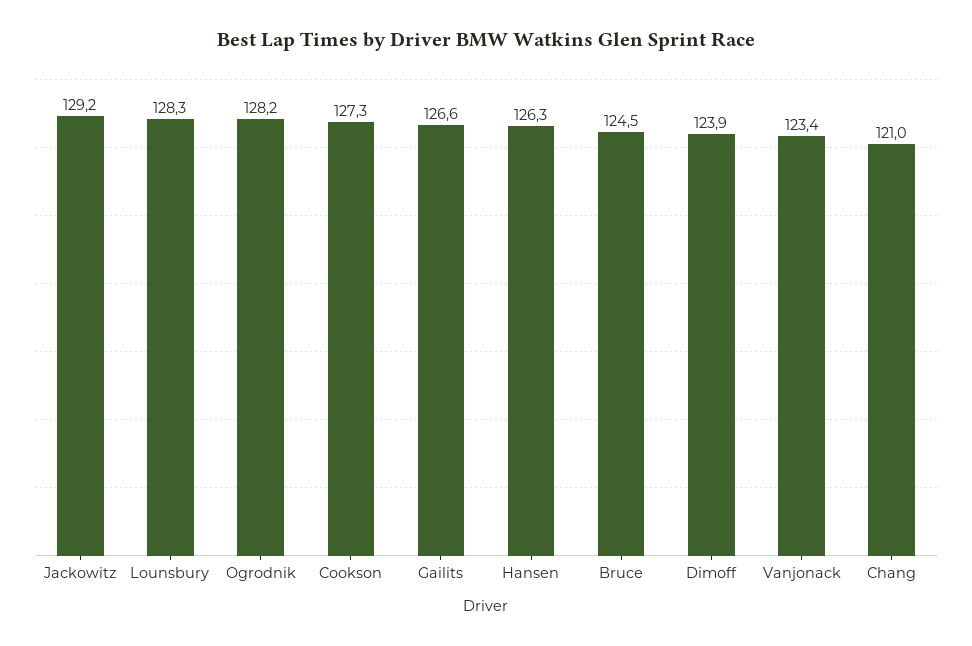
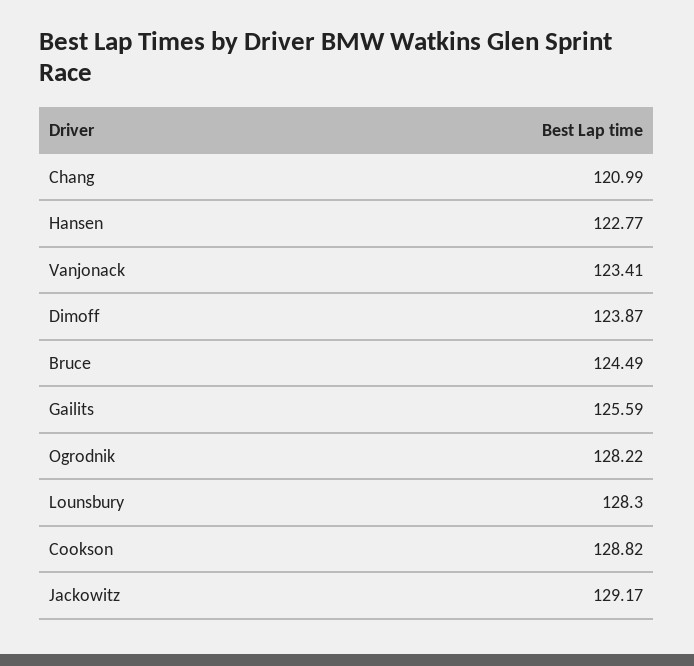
Cookson: 127.3 -> 128.82
Gailits: 126.6 -> 125.59
Hansen: 126.3 -> 122.77

